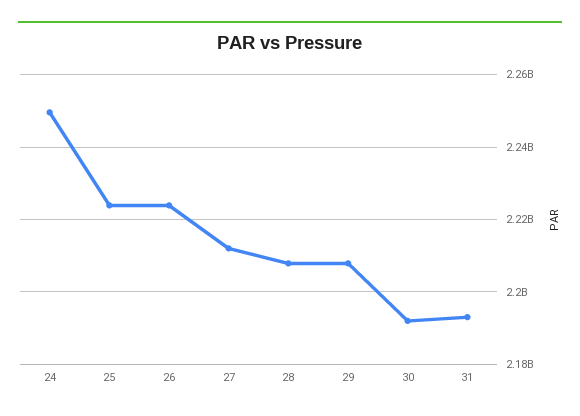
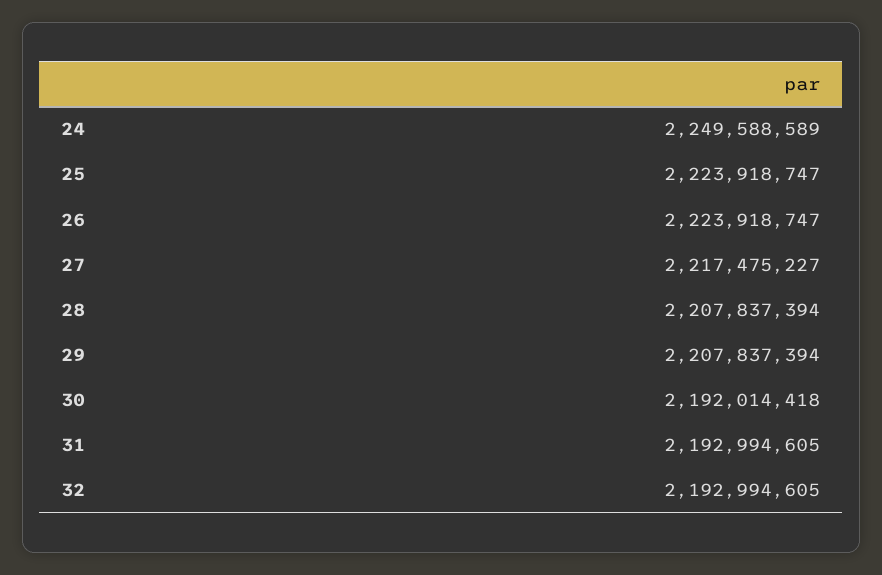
27: 2212000000 -> 2217475227
32: none -> 2192994605

